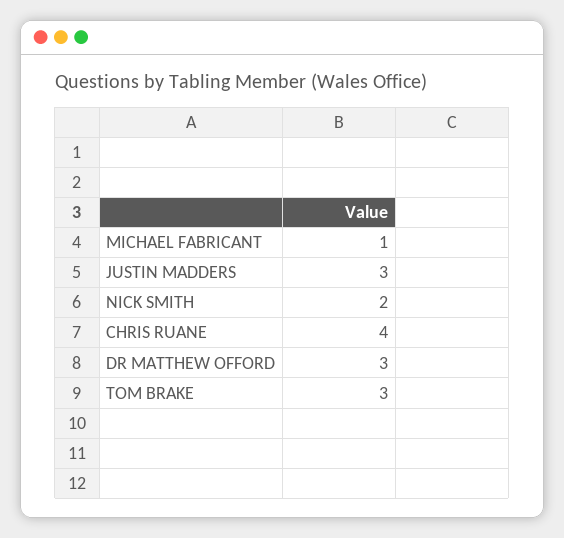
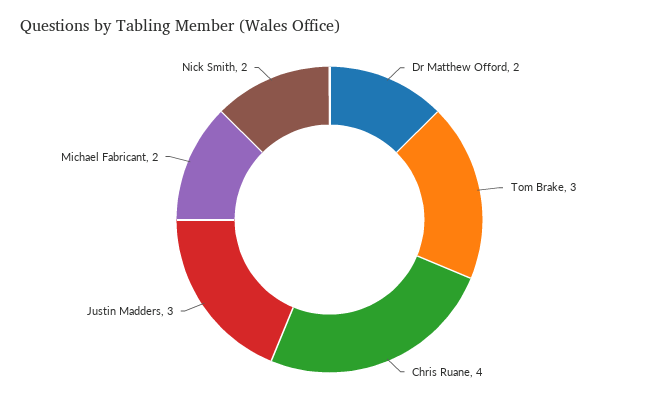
MICHAEL FABRICANT: 1 -> 2
DR MATTHEW OFFORD: 3 -> 2

